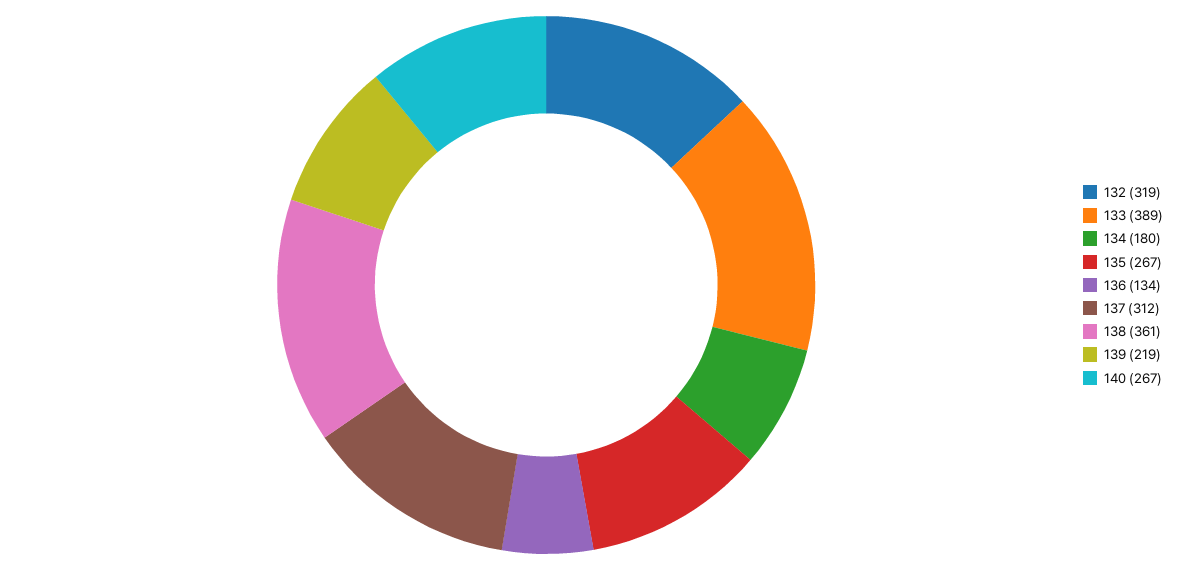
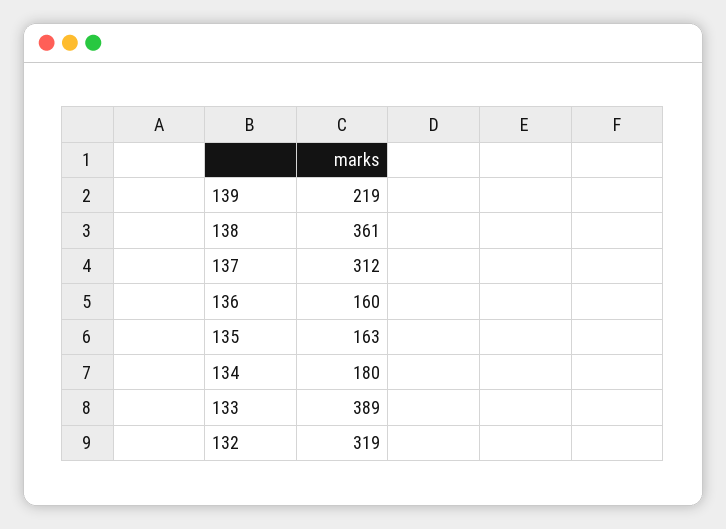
135: 267 -> 163
136: 134 -> 160
140: 267 -> none

